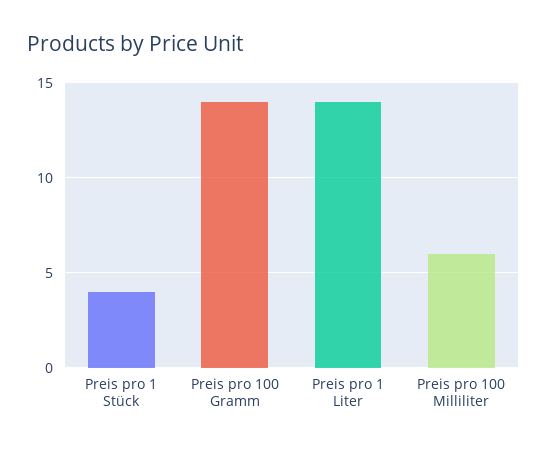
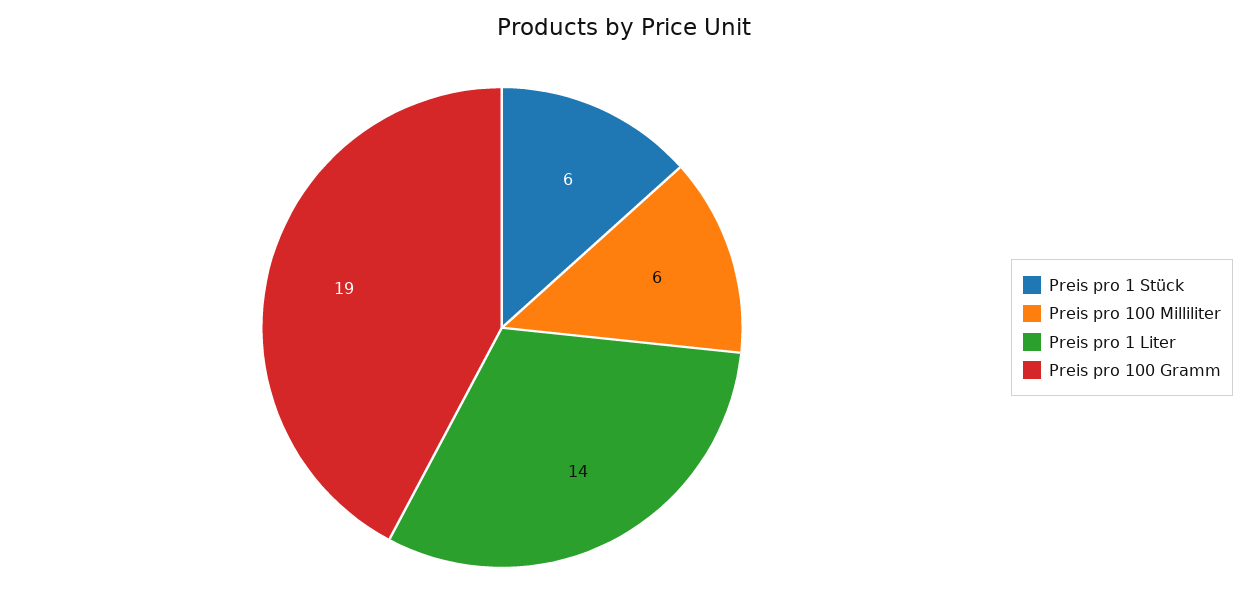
Preis pro 1 Stück: 4 -> 6
Preis pro 100 Gramm: 14 -> 19

